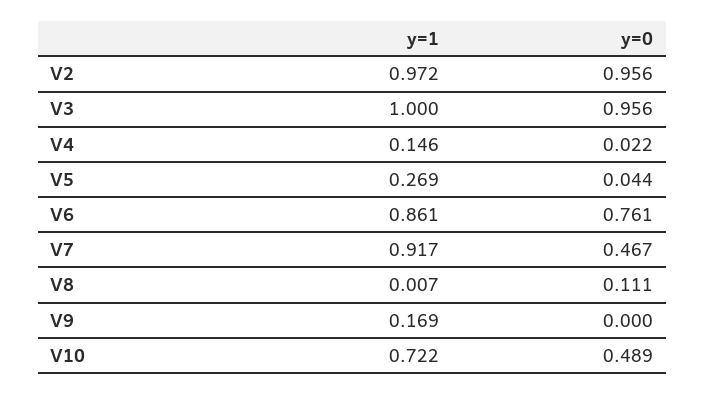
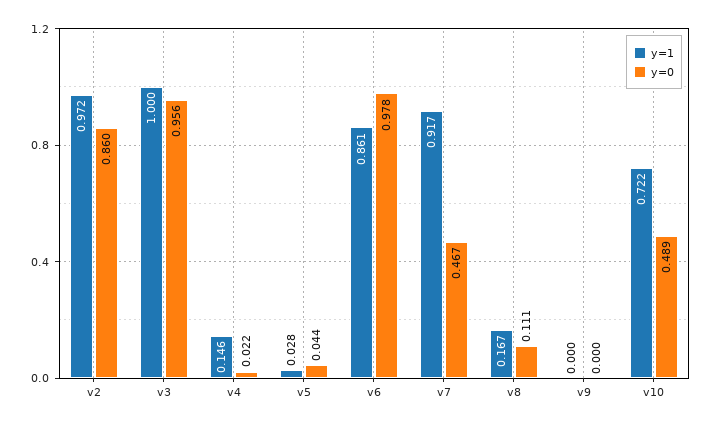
y=0, V2: 0.956 -> 0.86
y=1, V5: 0.269 -> 0.028
y=0, V6: 0.761 -> 0.978
y=1, V8: 0.007 -> 0.167
y=1, V9: 0.169 -> 0

